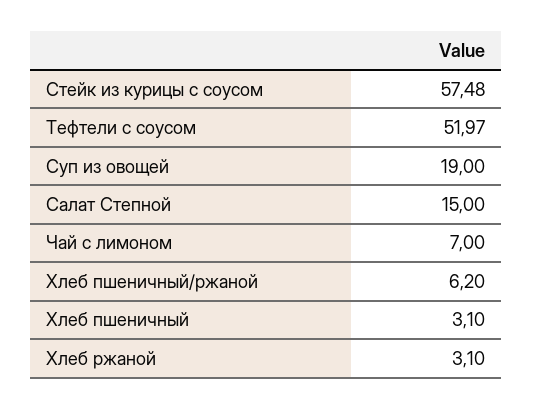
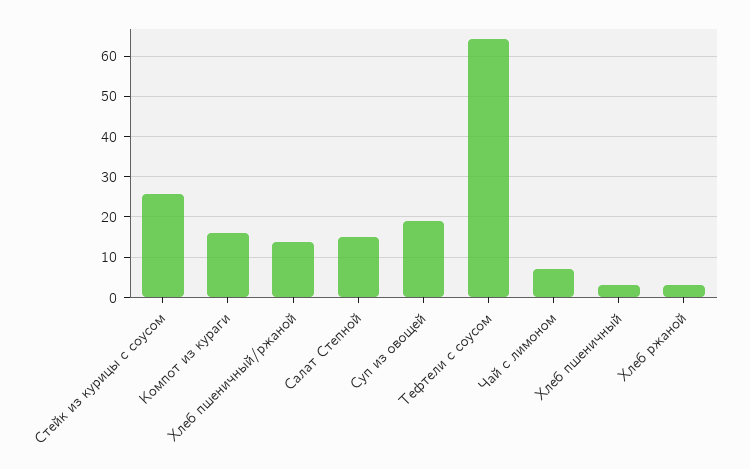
Стейк из курицы с соусом: 57.48 -> 26
Тефтели с соусом: 51.97 -> 64
Хлеб пшеничный/ржаной: 6.2 -> 14
Компот из кураги: none -> 16

